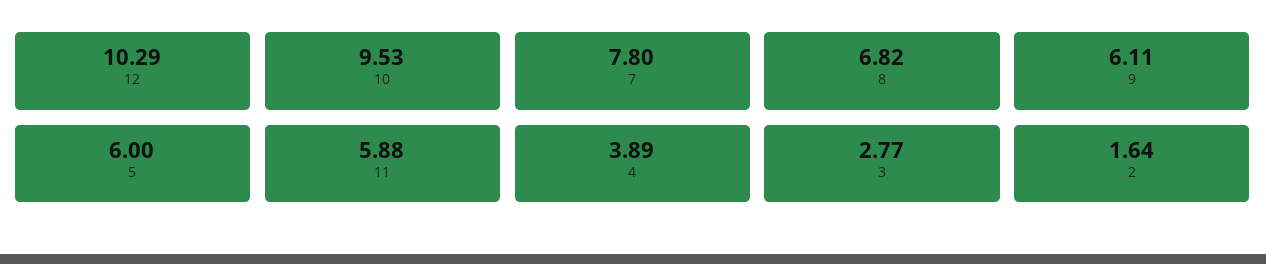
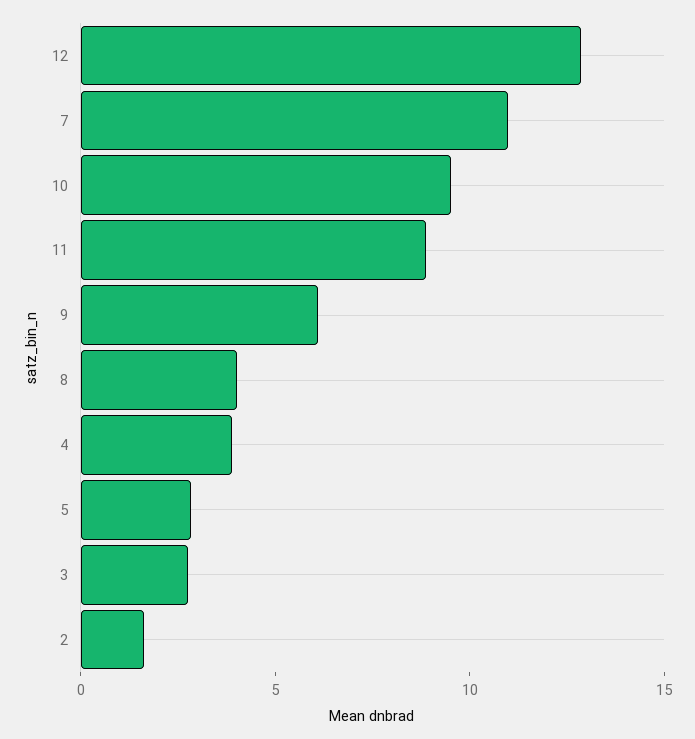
12: 10.29 -> 13
7: 7.8 -> 11
8: 6.82 -> 4
5: 6 -> 3
11: 5.88 -> 9

